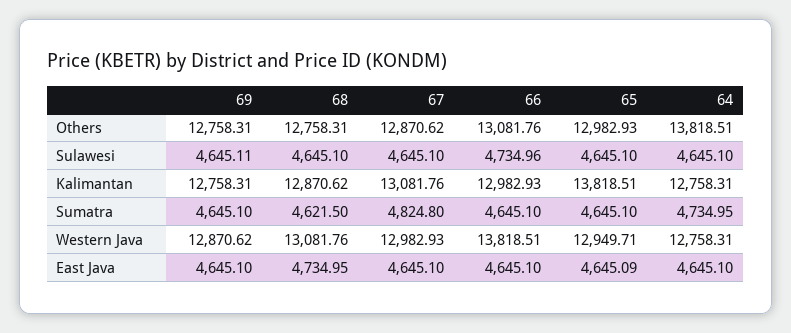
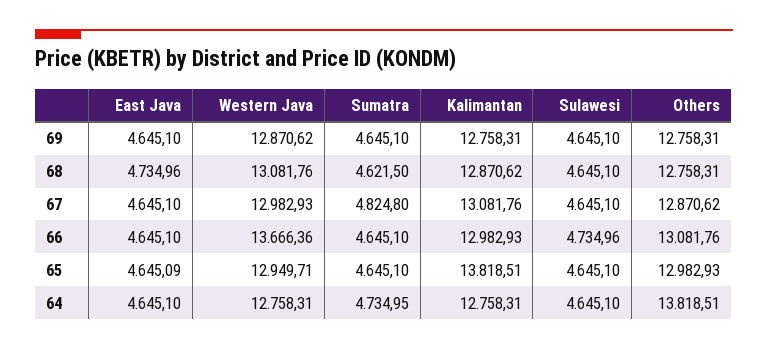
69, Sulawesi: 4645.11 -> 4645.1
66, Western Java: 13818.51 -> 13666.36
68, East Java: 4734.95 -> 4734.96

